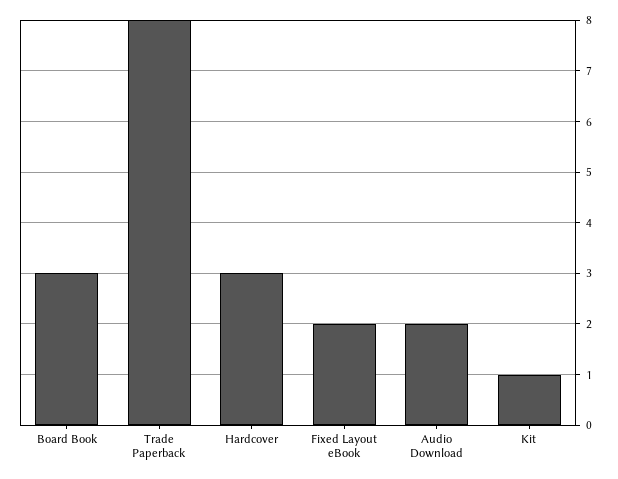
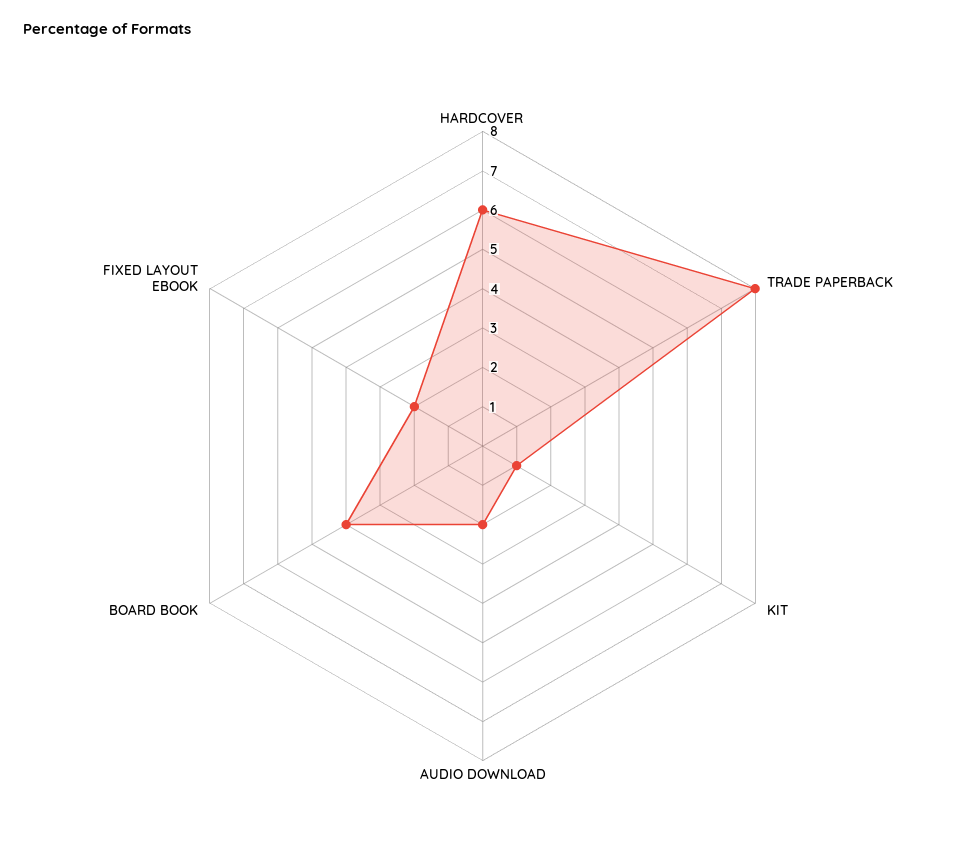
Board Book: 3 -> 4
Hardcover: 3 -> 6

